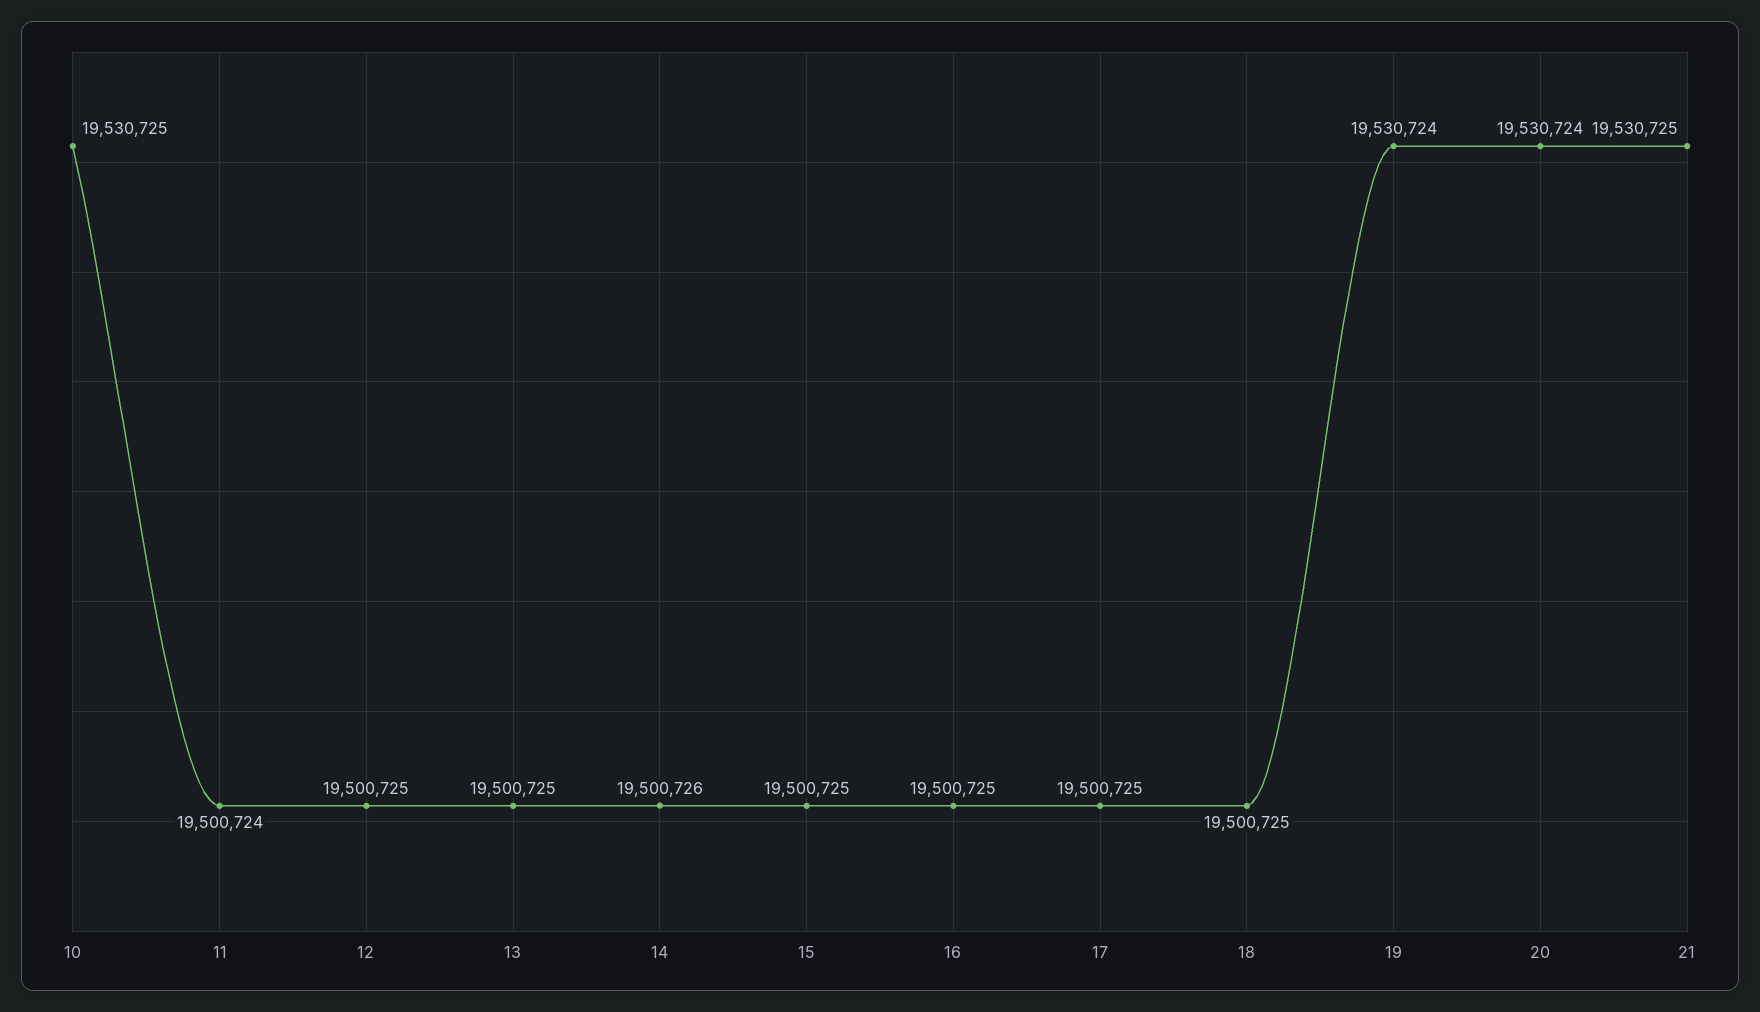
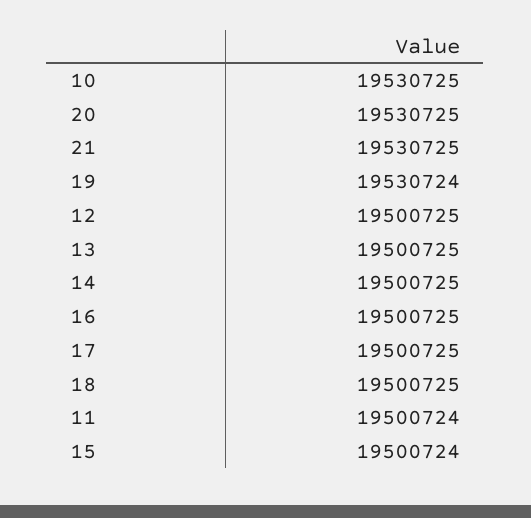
14: 19500726 -> 19500725
15: 19500725 -> 19500724
20: 19530724 -> 19530725

